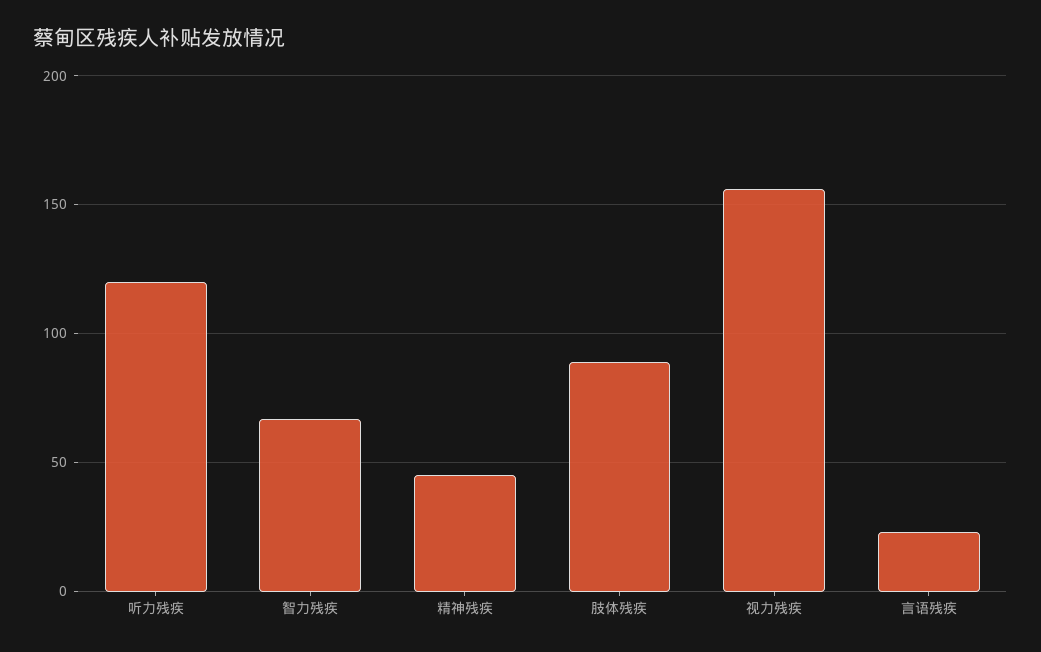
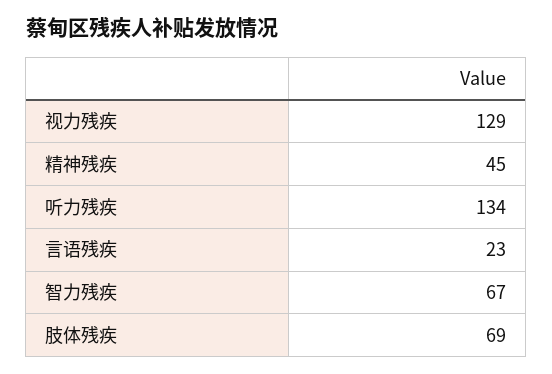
听力残疾: 120 -> 134
肢体残疾: 90 -> 69
视力残疾: 155 -> 129

